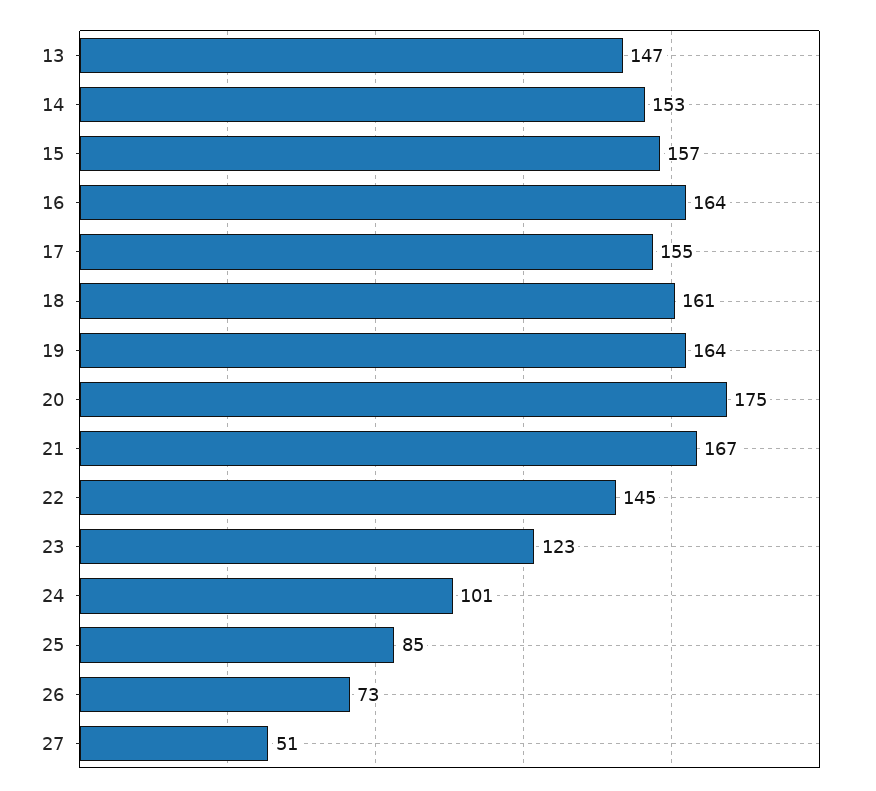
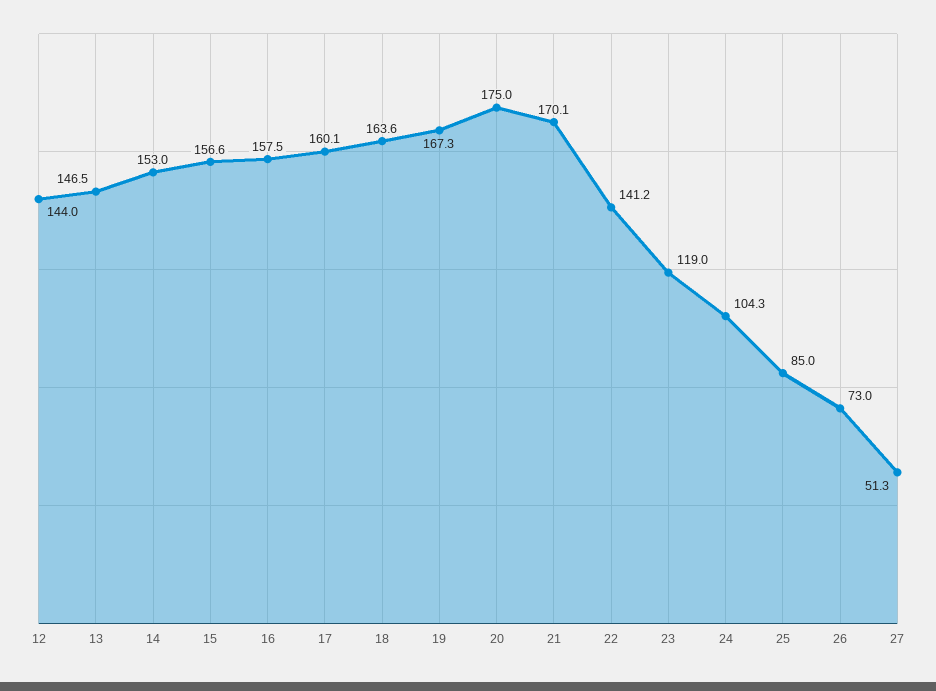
16: 164 -> 157.5
17: 155 -> 160.1
18: 161 -> 163.6
19: 164 -> 167.3
21: 167 -> 170.1
22: 145 -> 141.2
23: 123 -> 119
24: 101 -> 104.3
12: none -> 144

